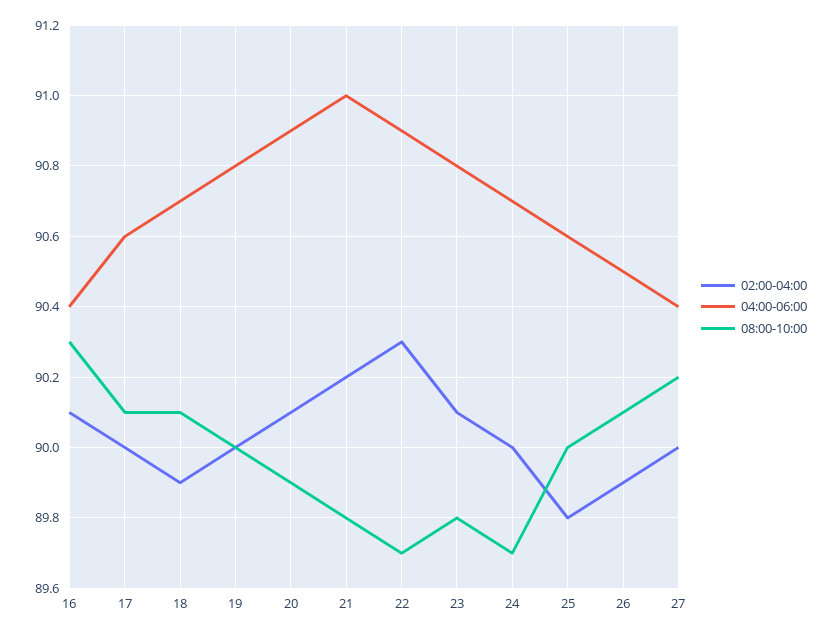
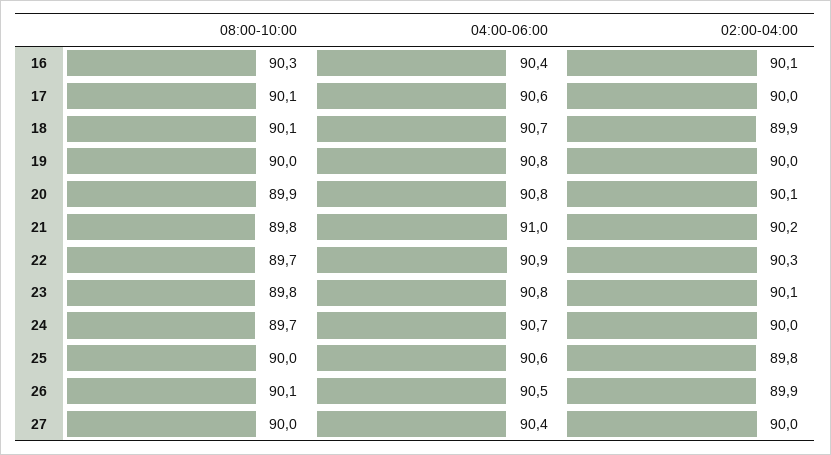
04:00-06:00, 20: 90.9 -> 90.8
08:00-10:00, 27: 90.2 -> 90

